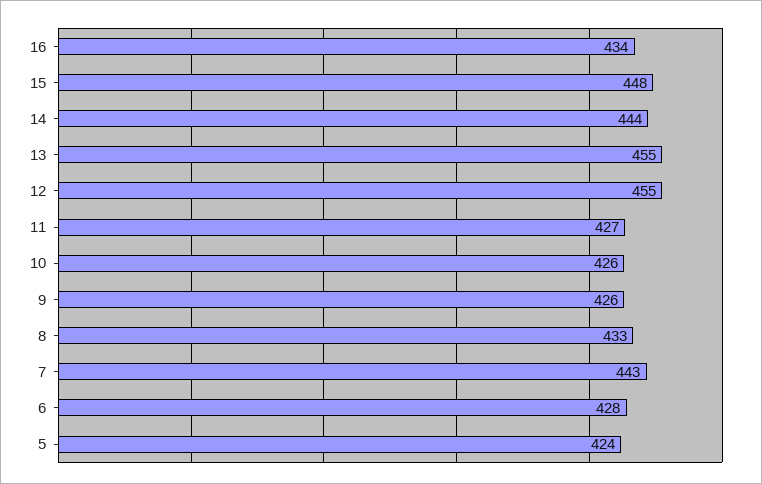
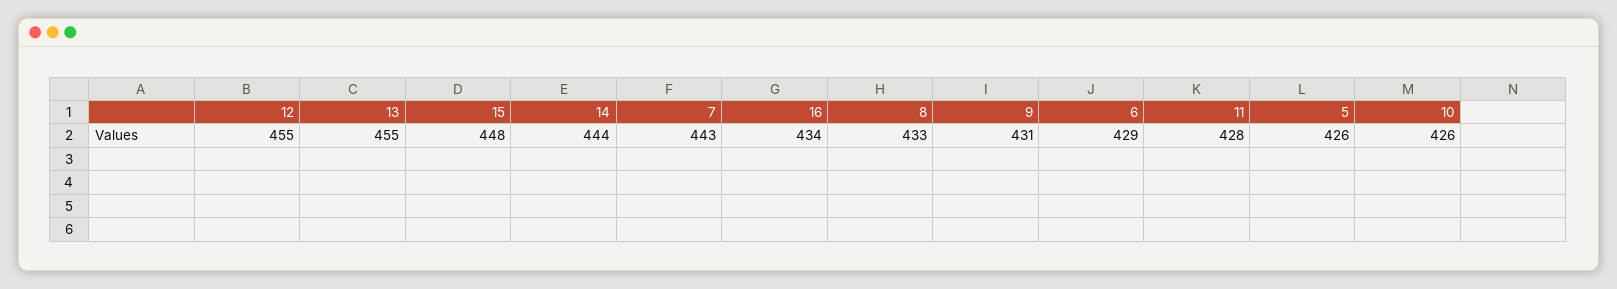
11: 427 -> 428
9: 426 -> 431
6: 428 -> 429
5: 424 -> 426

